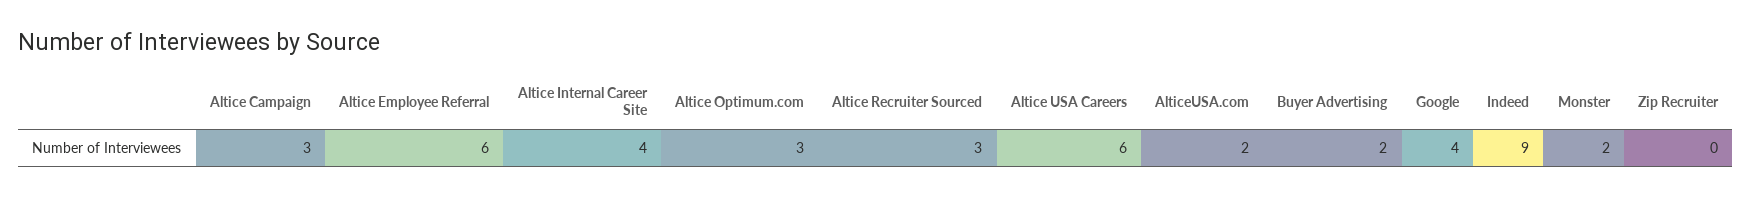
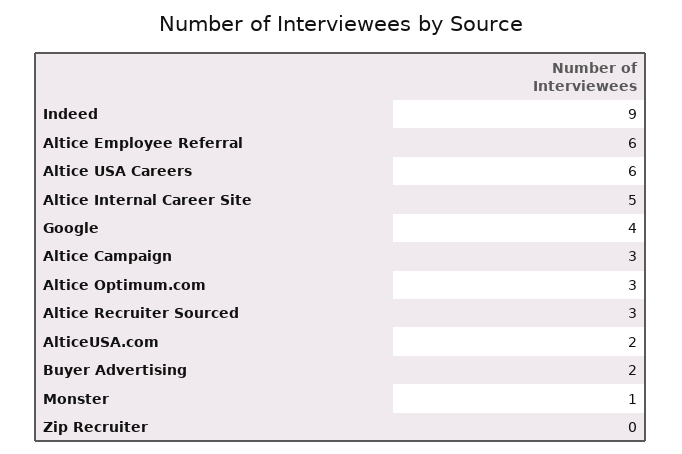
Altice Internal Career Site: 4 -> 5
Monster: 2 -> 1

